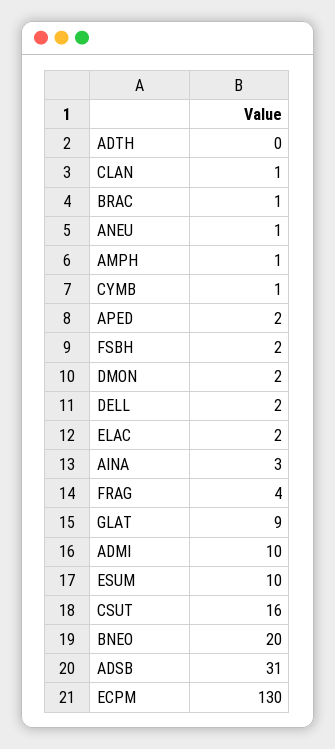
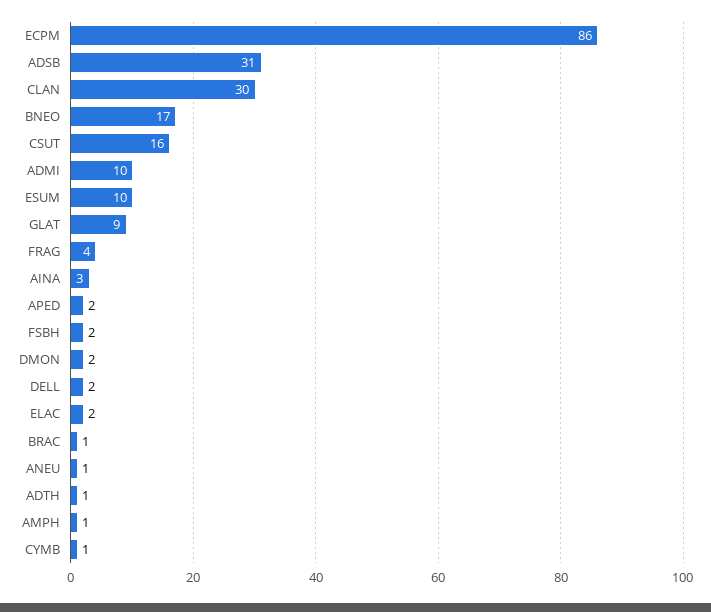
ADTH: 0 -> 1
CLAN: 1 -> 30
BNEO: 20 -> 17
ECPM: 130 -> 86

